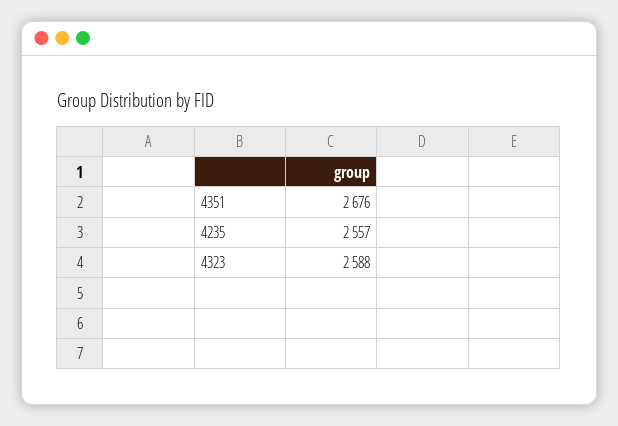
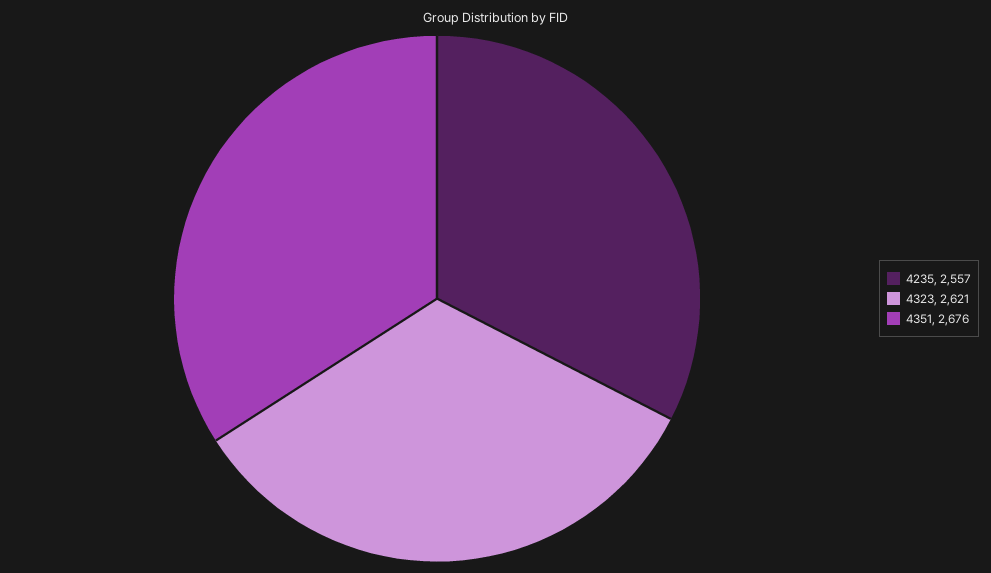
4323: 2588 -> 2621

